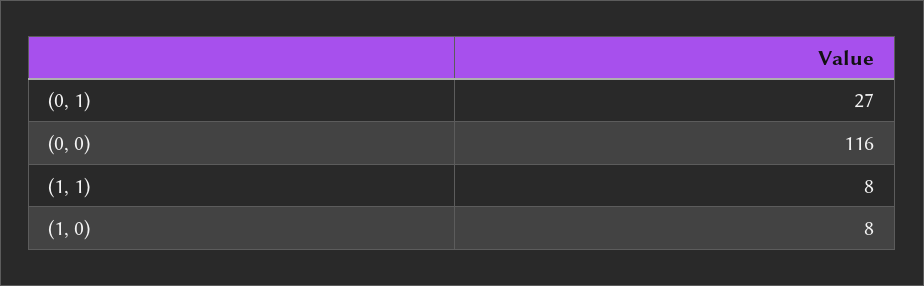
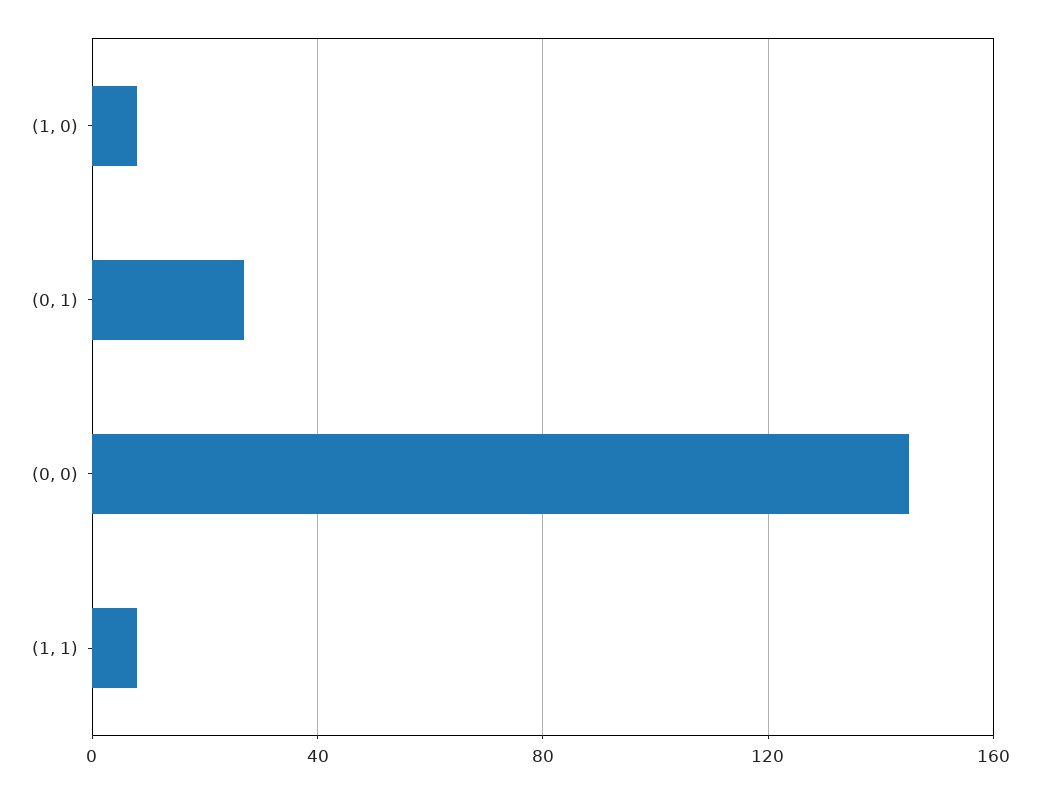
(0, 0): 116 -> 145

